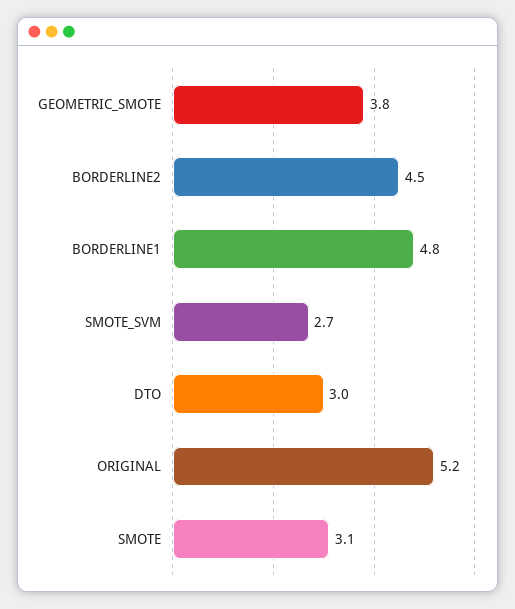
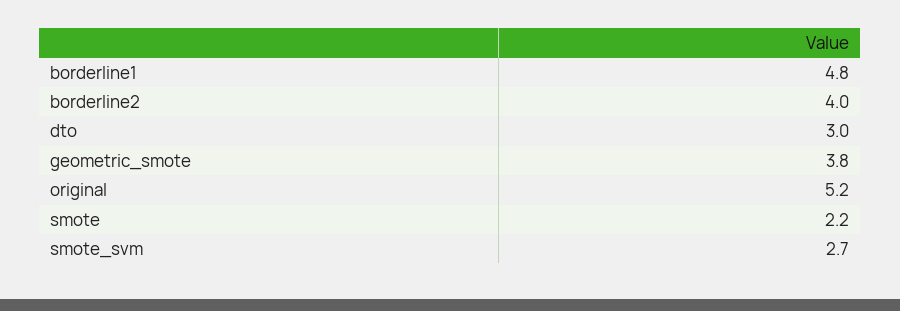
BORDERLINE2: 4.5 -> 4
SMOTE: 3.1 -> 2.2

